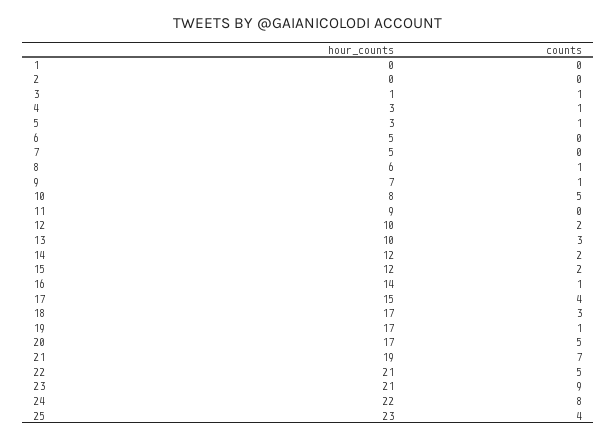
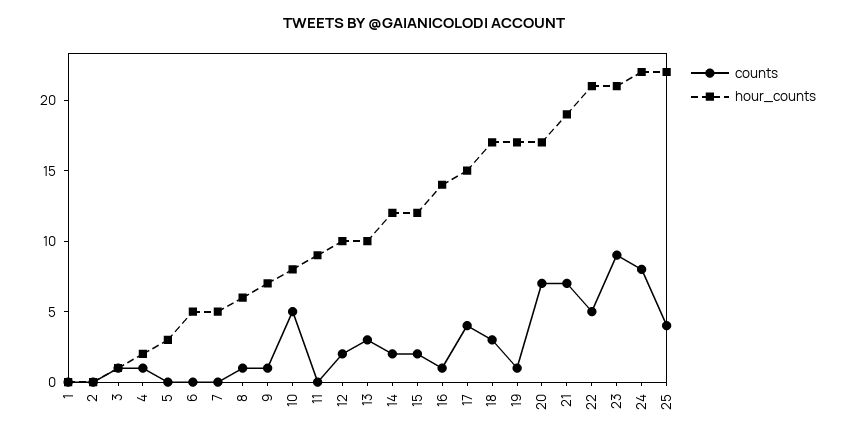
hour_counts, 4: 3 -> 2
counts, 5: 1 -> 0
counts, 20: 5 -> 7
hour_counts, 25: 23 -> 22

